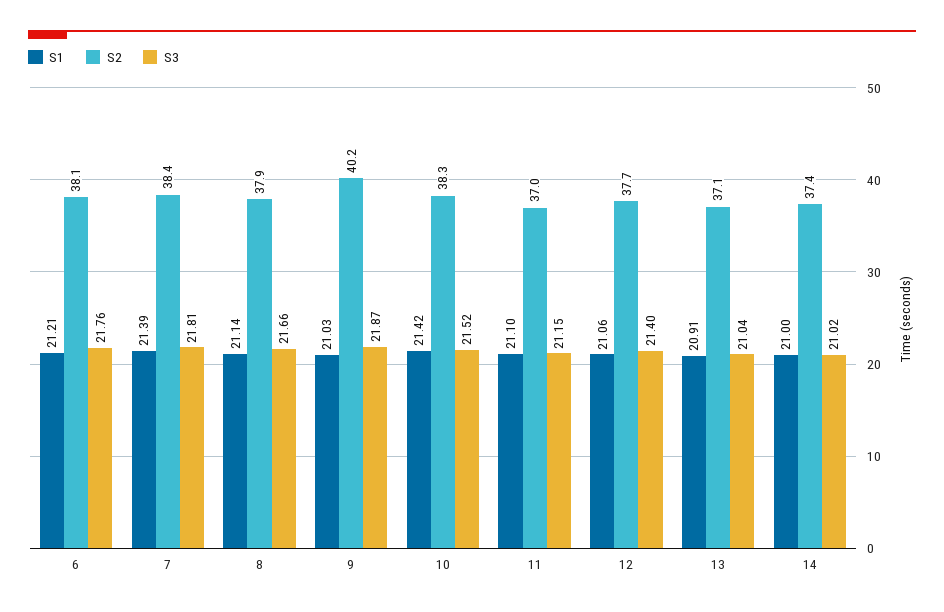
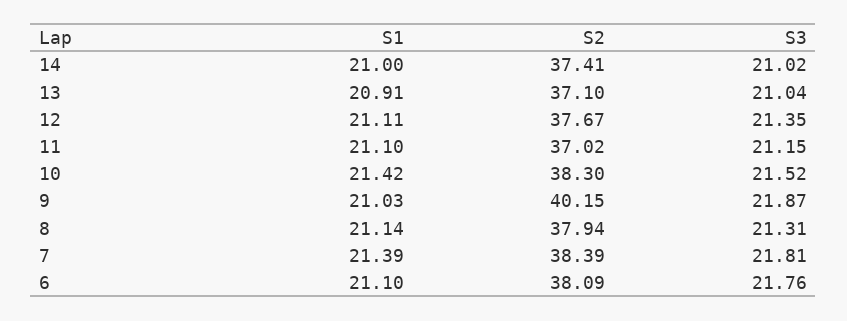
S1, 6: 21.21 -> 21.1
S3, 8: 21.66 -> 21.31
S1, 12: 21.06 -> 21.11
S3, 12: 21.4 -> 21.35

